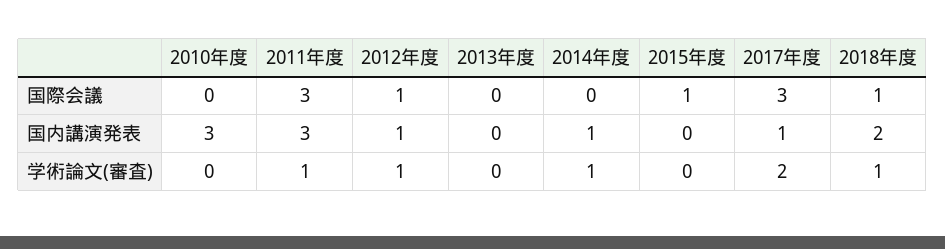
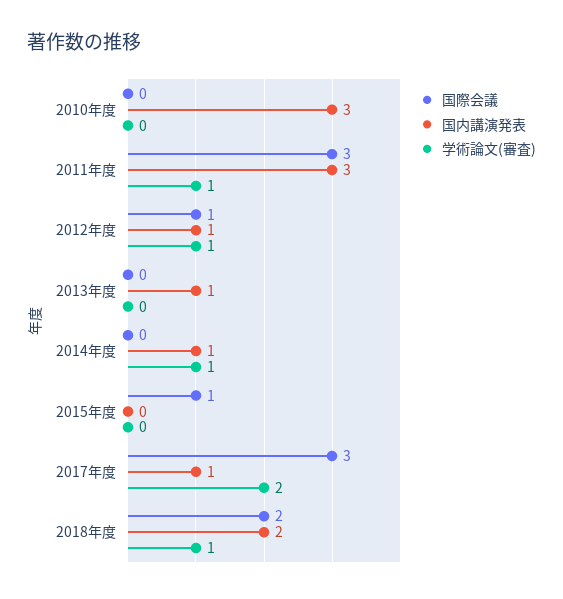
国際会議, 2018年度: 1 -> 2
国内講演発表, 2013年度: 0 -> 1

